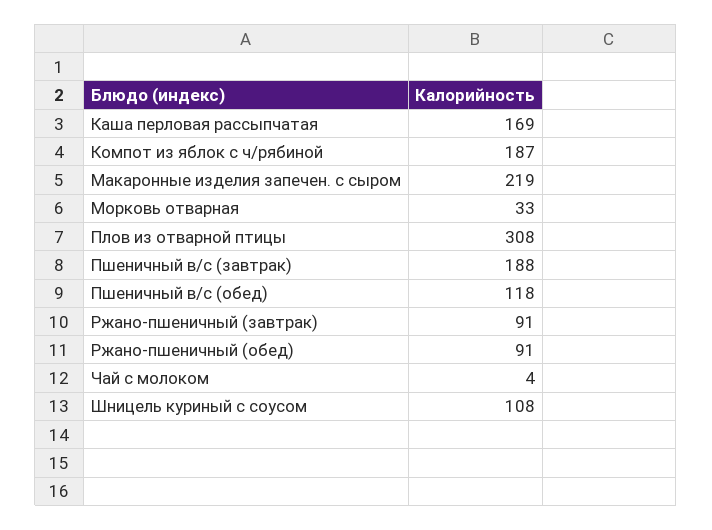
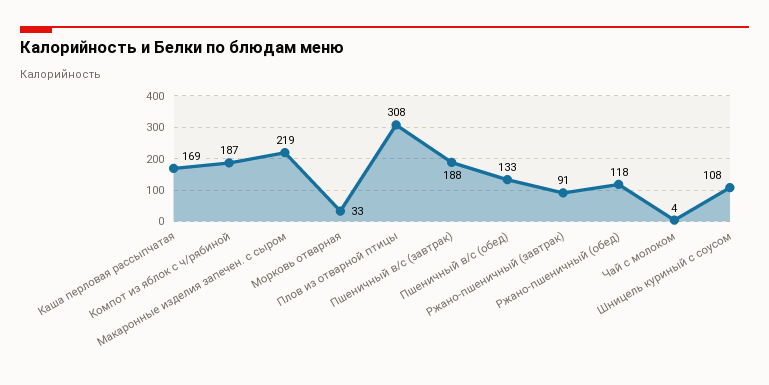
Пшеничный в/с (обед): 118 -> 133
Ржано-пшеничный (обед): 91 -> 118

